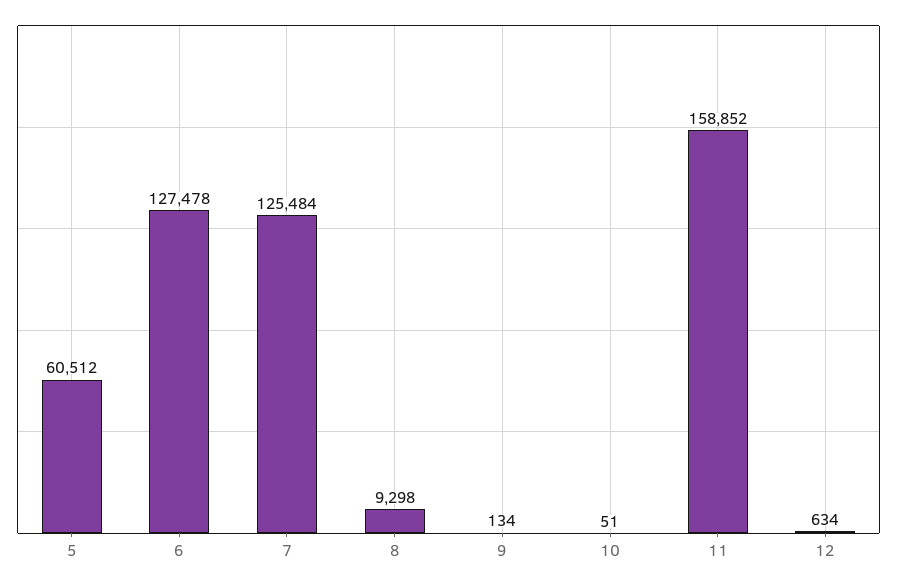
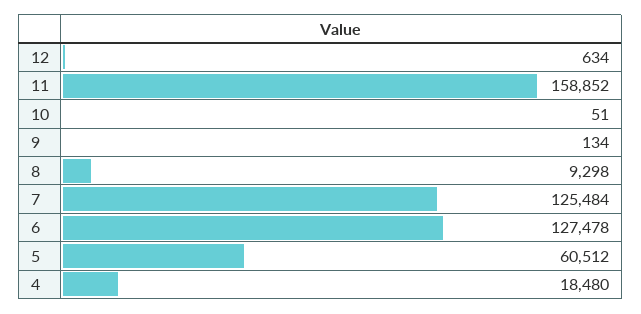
4: none -> 18480

